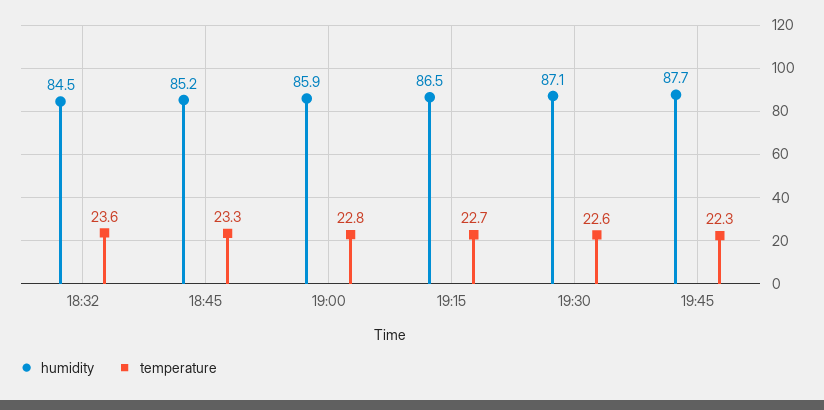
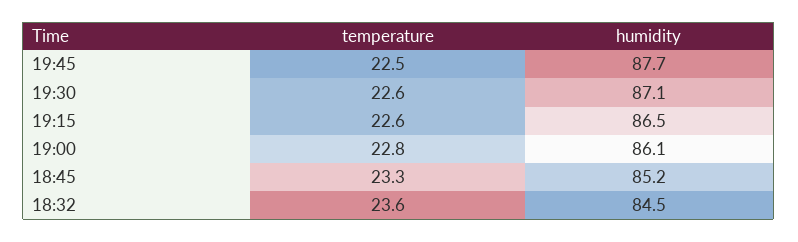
humidity, 19:00: 85.9 -> 86.1
temperature, 19:15: 22.7 -> 22.6
temperature, 19:45: 22.3 -> 22.5

